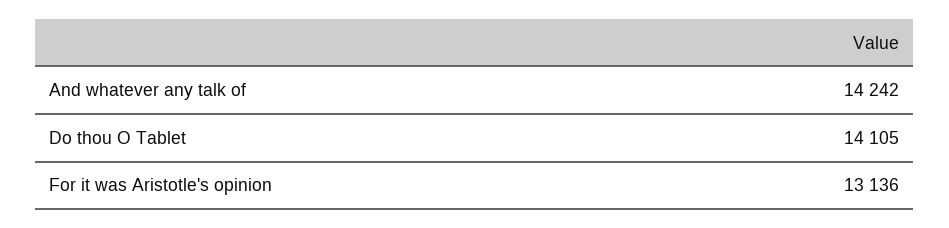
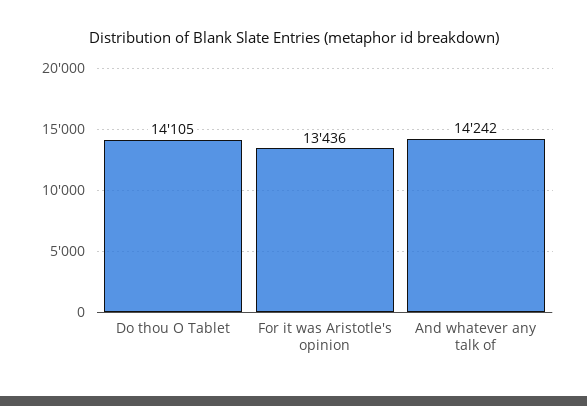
For it was Aristotle's opinion: 13136 -> 13436

